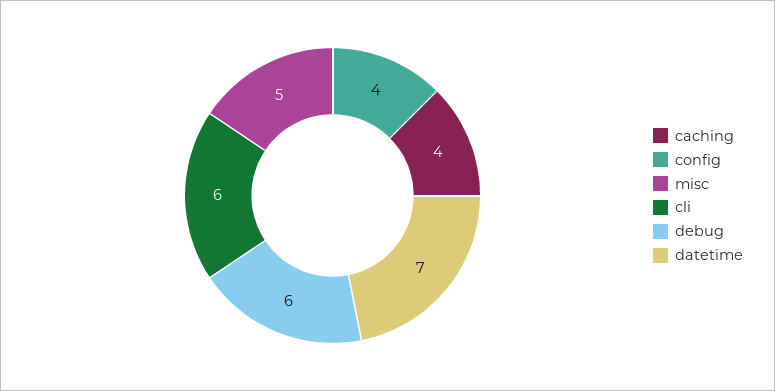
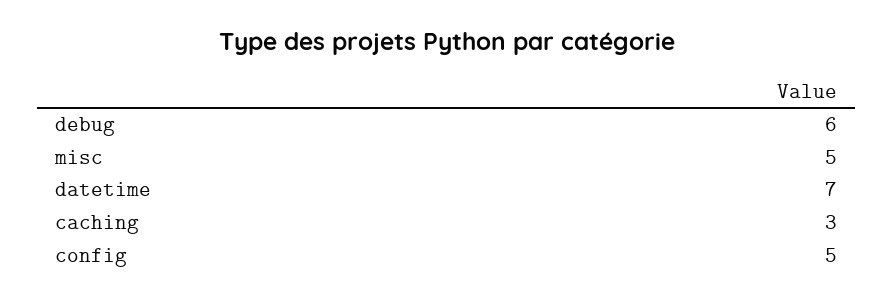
caching: 4 -> 3
config: 4 -> 5
cli: 6 -> none

